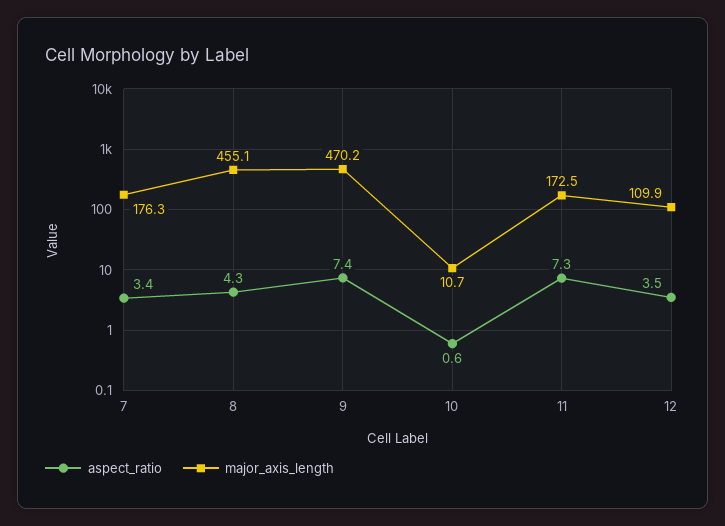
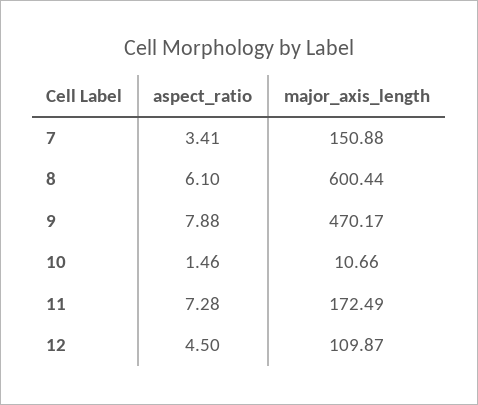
major_axis_length, 7: 176.3 -> 150.88
aspect_ratio, 8: 4.3 -> 6.1
major_axis_length, 8: 455.1 -> 600.44
aspect_ratio, 9: 7.4 -> 7.88
aspect_ratio, 10: 0.6 -> 1.46
aspect_ratio, 12: 3.5 -> 4.5

